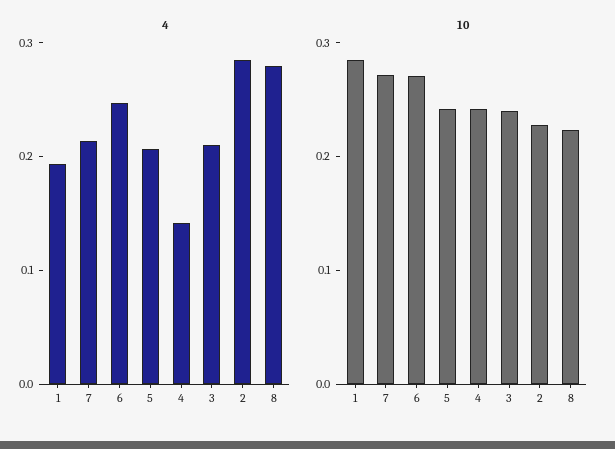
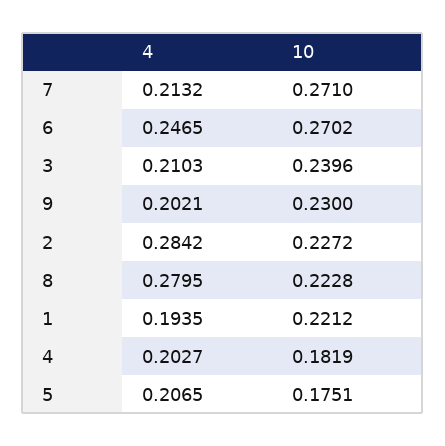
4, 4: 0.14 -> 0.2027
10, 1: 0.28 -> 0.2212
10, 5: 0.24 -> 0.1751
10, 4: 0.24 -> 0.1819
4, 9: none -> 0.2021
10, 9: none -> 0.23

